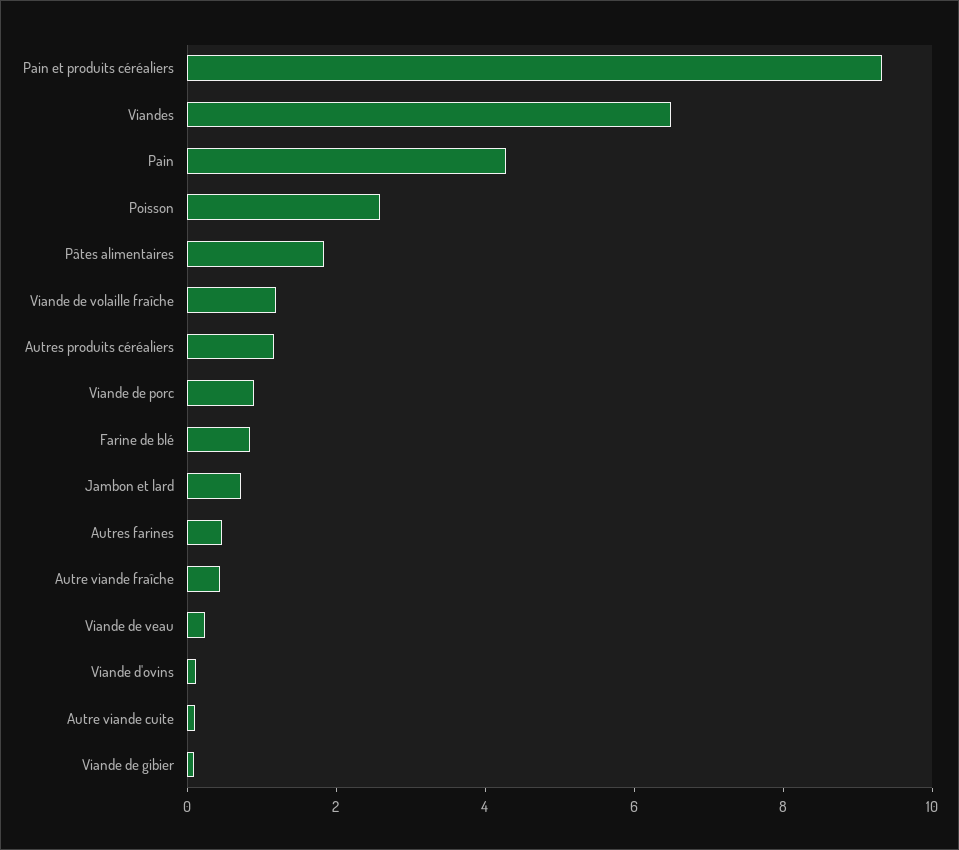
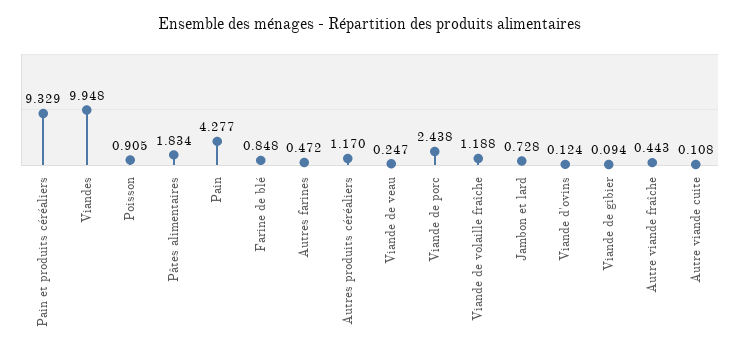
Viandes: 6.5 -> 9.948
Poisson: 2.5 -> 0.905
Viande de porc: 1 -> 2.438

